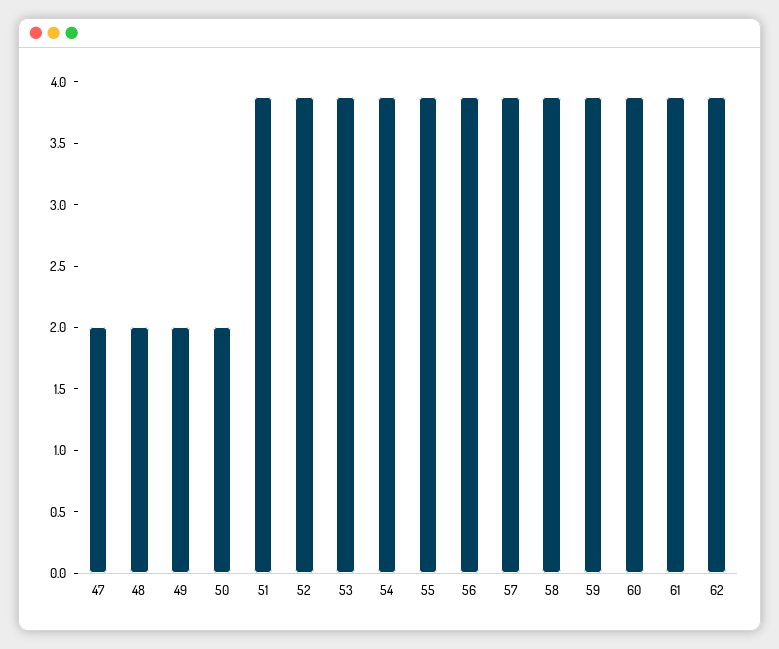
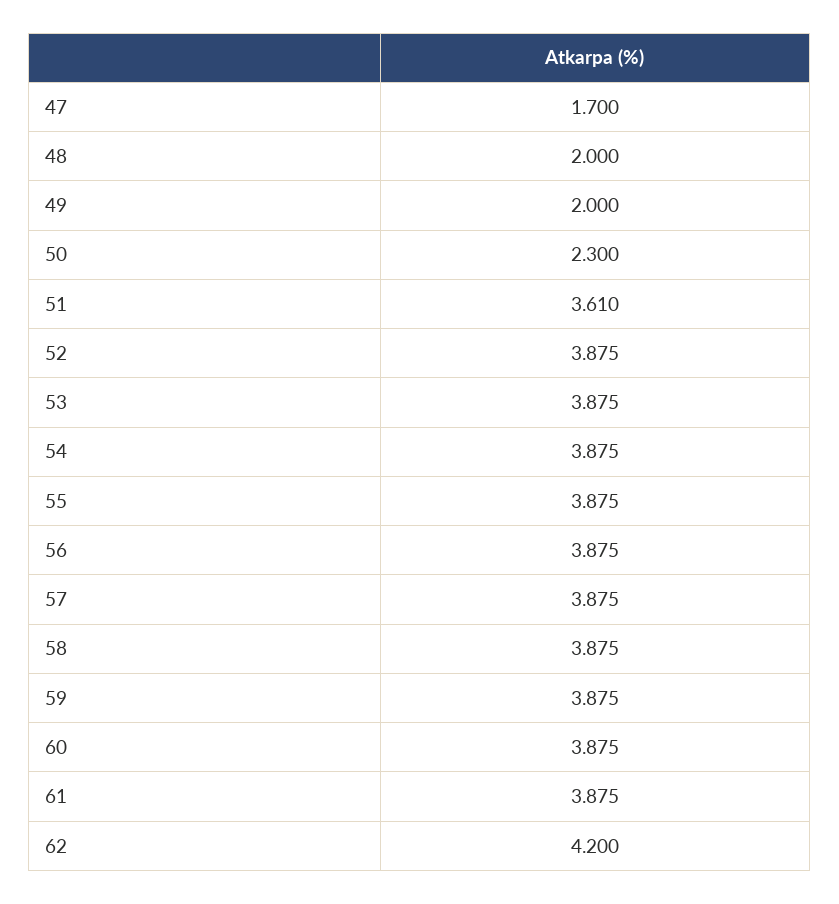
47: 2 -> 1.7
50: 2 -> 2.3
51: 3.9 -> 3.61
62: 3.9 -> 4.2

